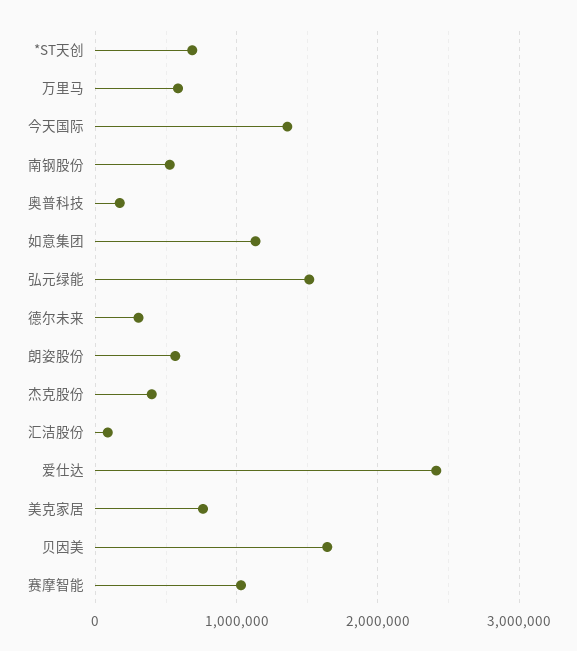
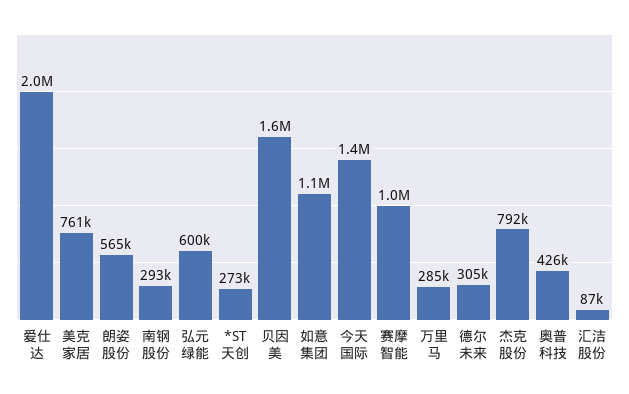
*ST天创: 700000 -> 273000
万里马: 600000 -> 285000
南钢股份: 500000 -> 293000
奥普科技: 200000 -> 426000
弘元绿能: 1500000 -> 600000
杰克股份: 400000 -> 792000
爱仕达: 2400000 -> 2000000

